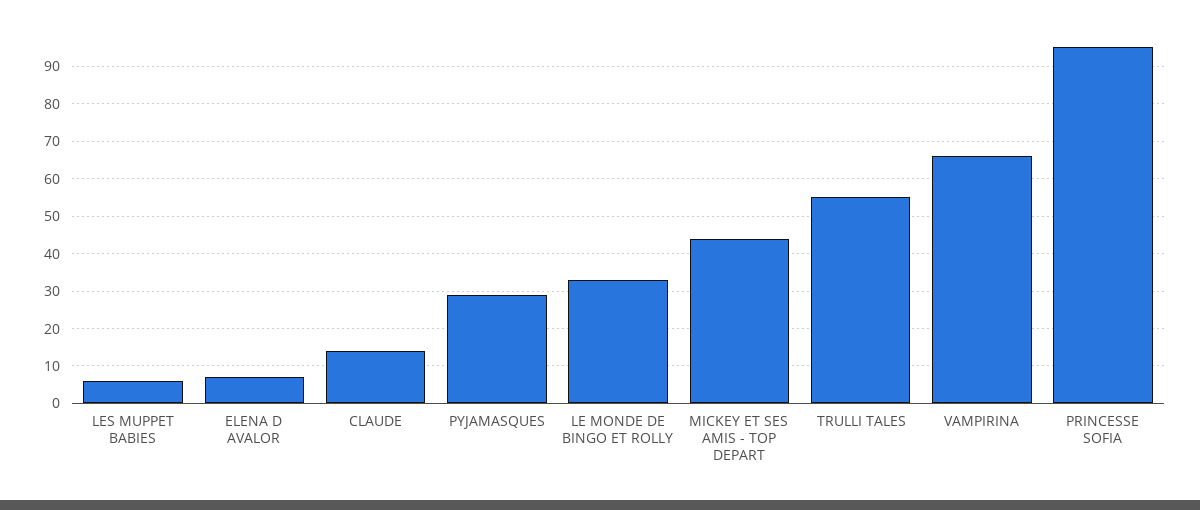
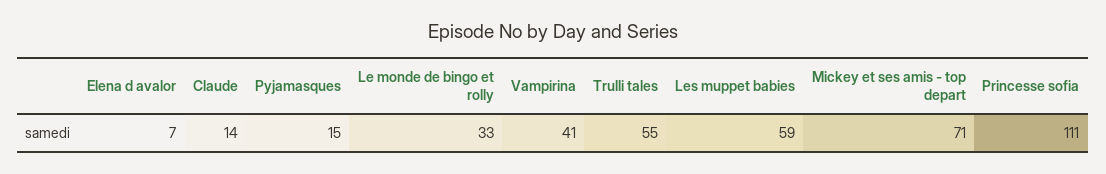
LES MUPPET BABIES: 5 -> 59
PYJAMASQUES: 30 -> 15
MICKEY ET SES AMIS - TOP DEPART: 45 -> 71
VAMPIRINA: 65 -> 41
PRINCESSE SOFIA: 95 -> 111

